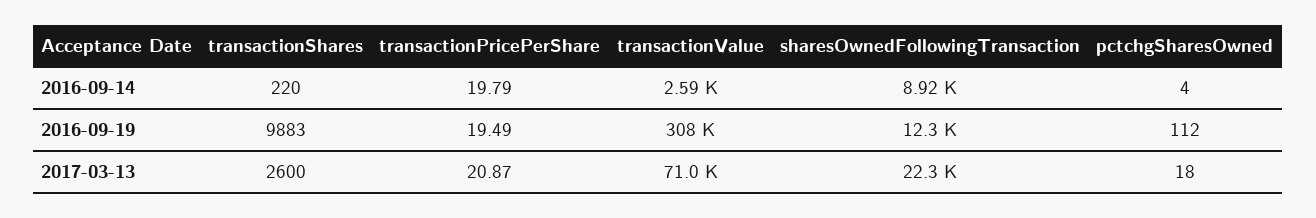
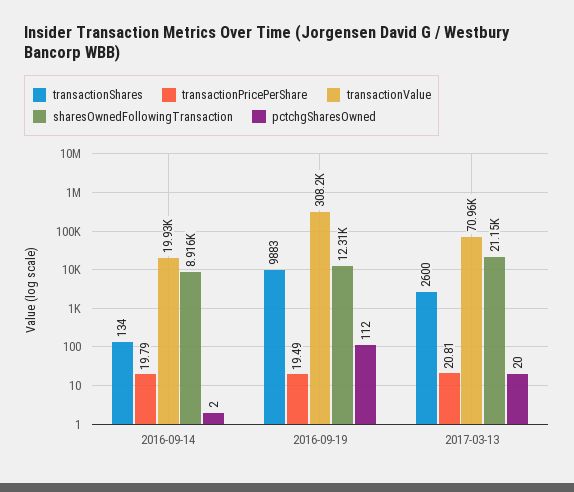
transactionShares, 2016-09-14: 220 -> 134
transactionValue, 2016-09-14: 2590 -> 19930
pctchgSharesOwned, 2016-09-14: 4 -> 2
transactionPricePerShare, 2017-03-13: 20.87 -> 20.81
sharesOwnedFollowingTransaction, 2017-03-13: 22300 -> 21150
pctchgSharesOwned, 2017-03-13: 18 -> 20

